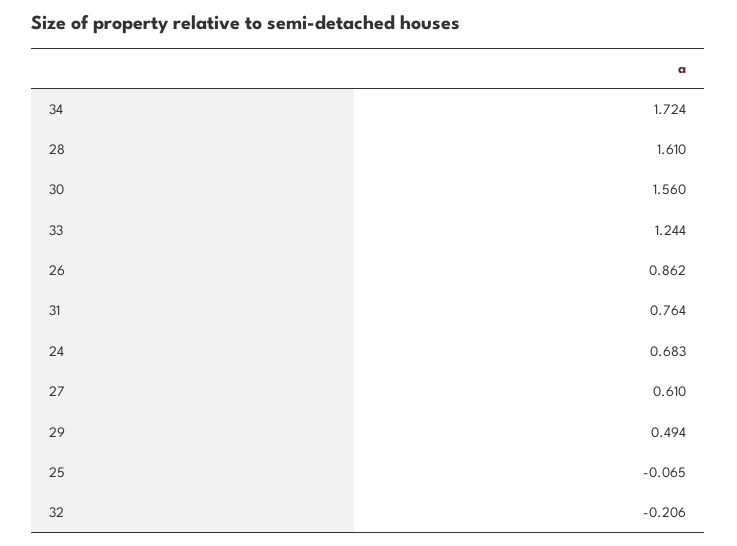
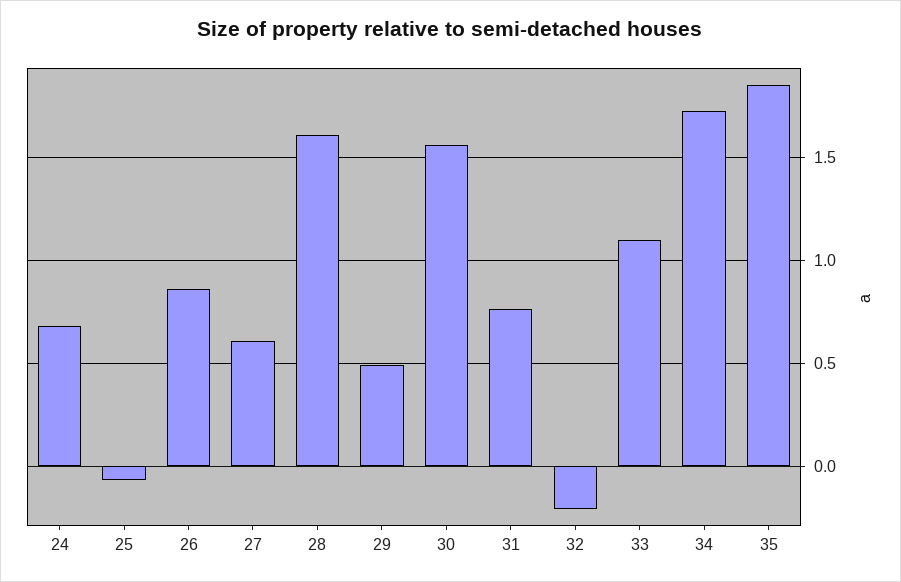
33: 1.244 -> 1.1
35: none -> 1.85

